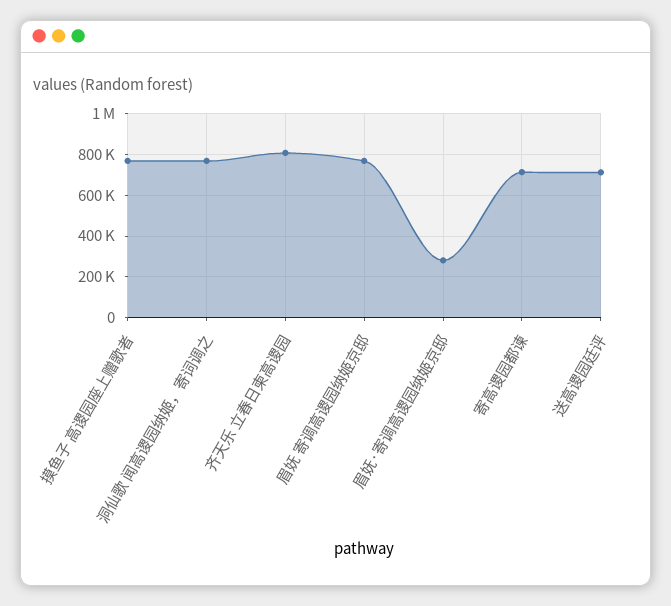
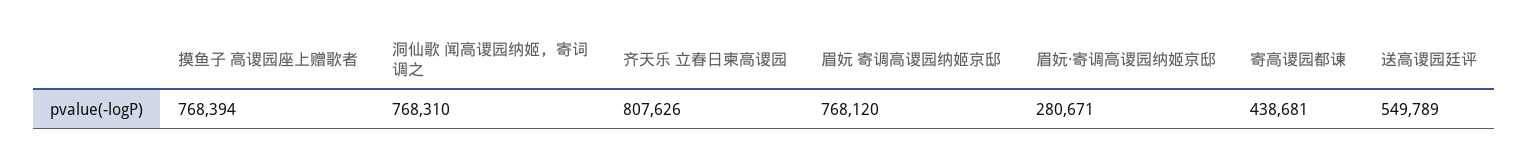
寄高谡园都谏: 700000 -> 438681
送高谡园廷评: 700000 -> 549789

